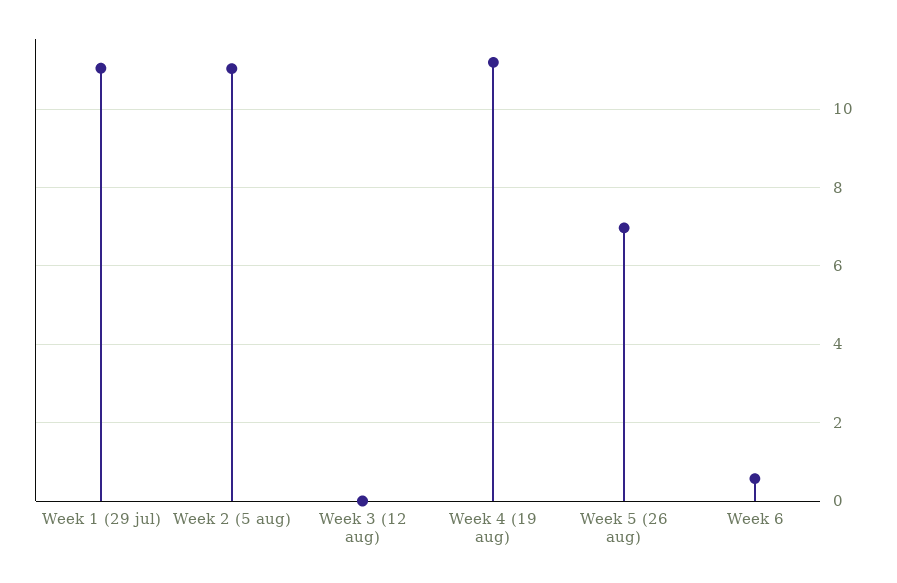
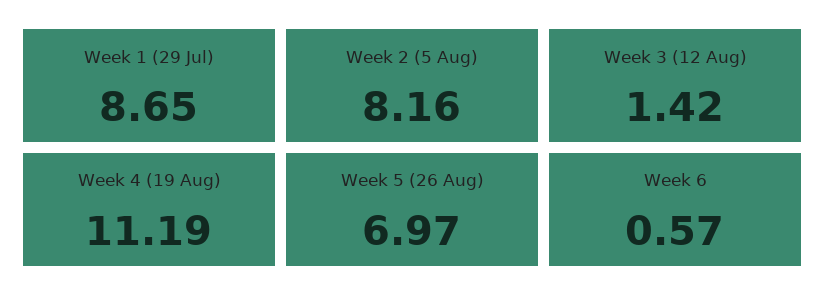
Week 1 (29 jul): 11 -> 8.65
Week 2 (5 aug): 11 -> 8.16
Week 3 (12 aug): 0 -> 1.42

